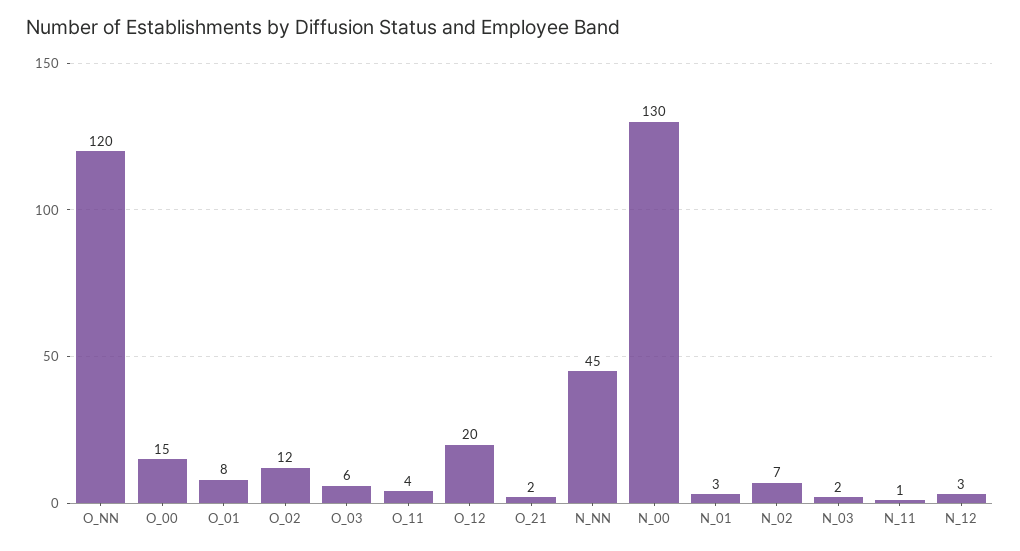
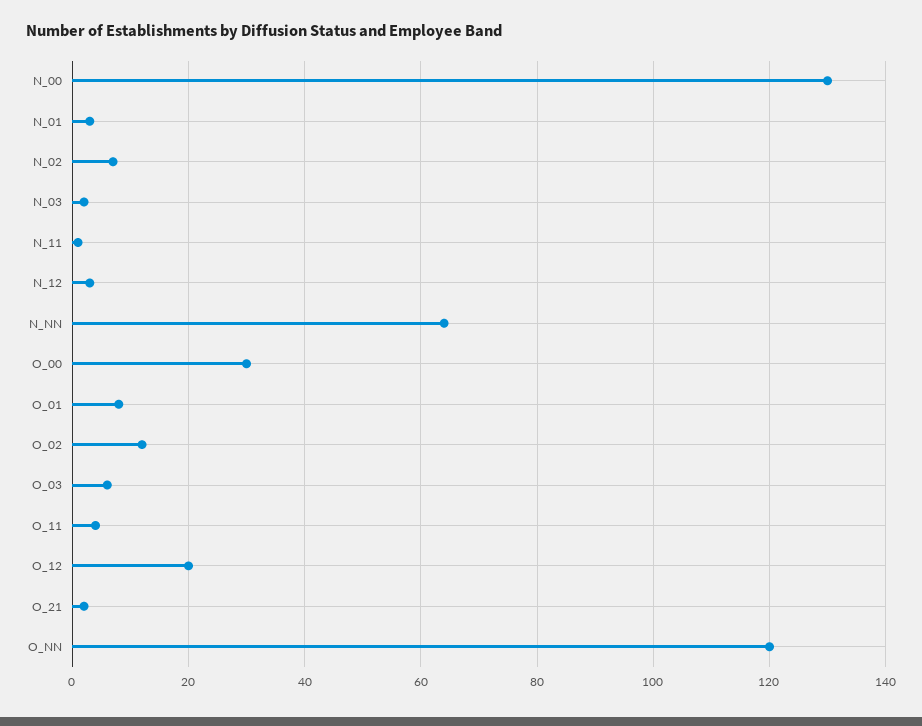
O_00: 15 -> 30
N_NN: 45 -> 65

